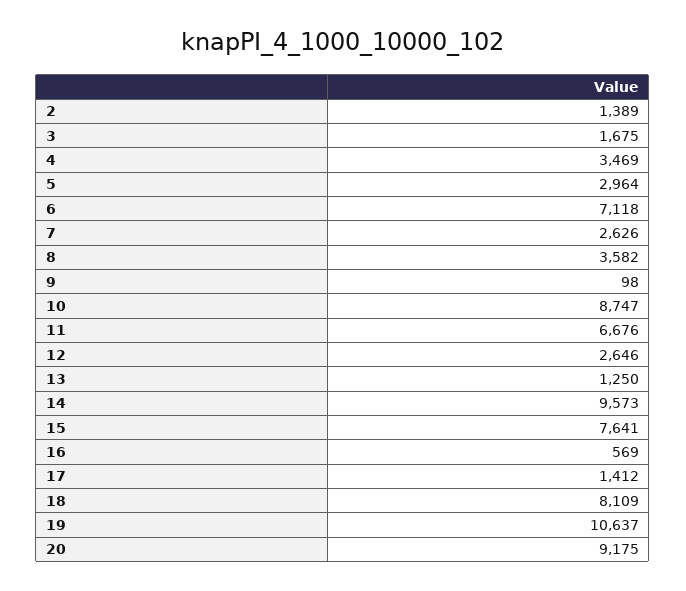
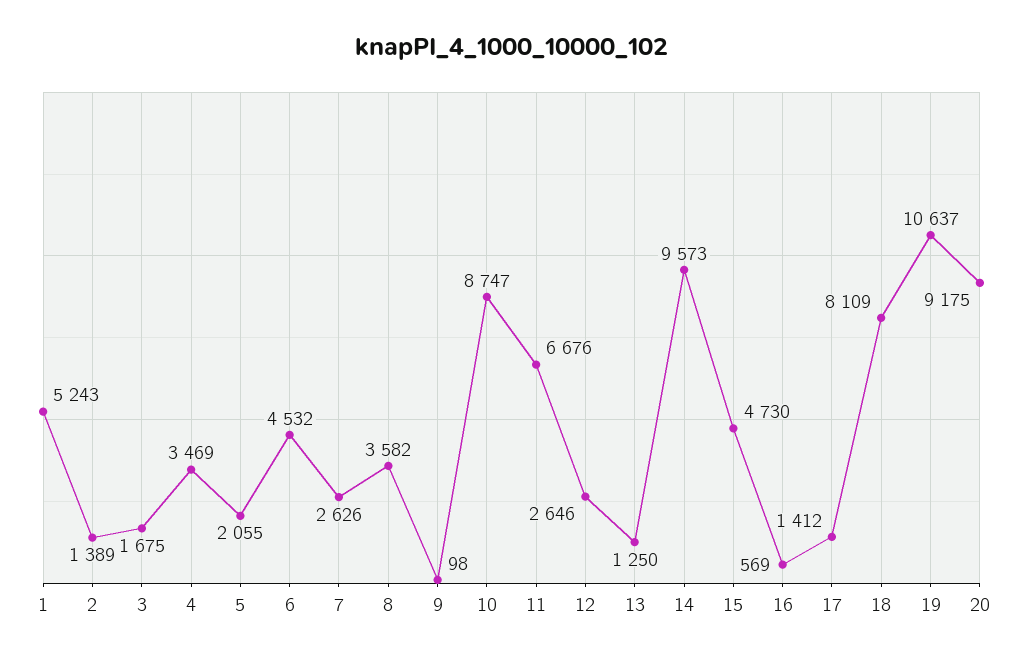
5: 2964 -> 2055
6: 7118 -> 4532
15: 7641 -> 4730
1: none -> 5243

